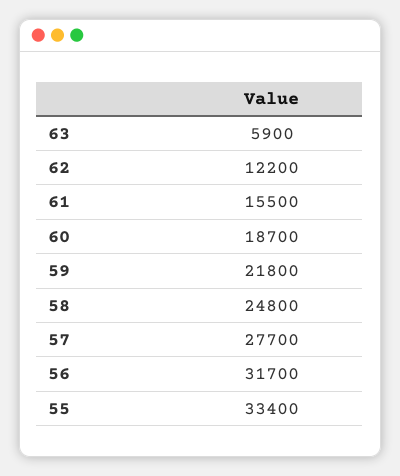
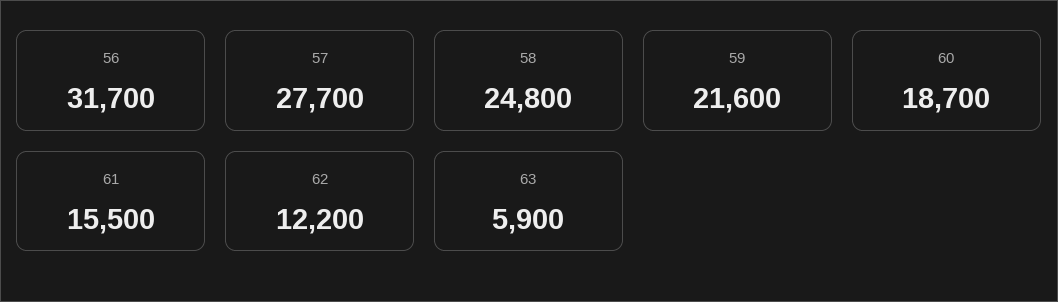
59: 21800 -> 21600
55: 33400 -> none

